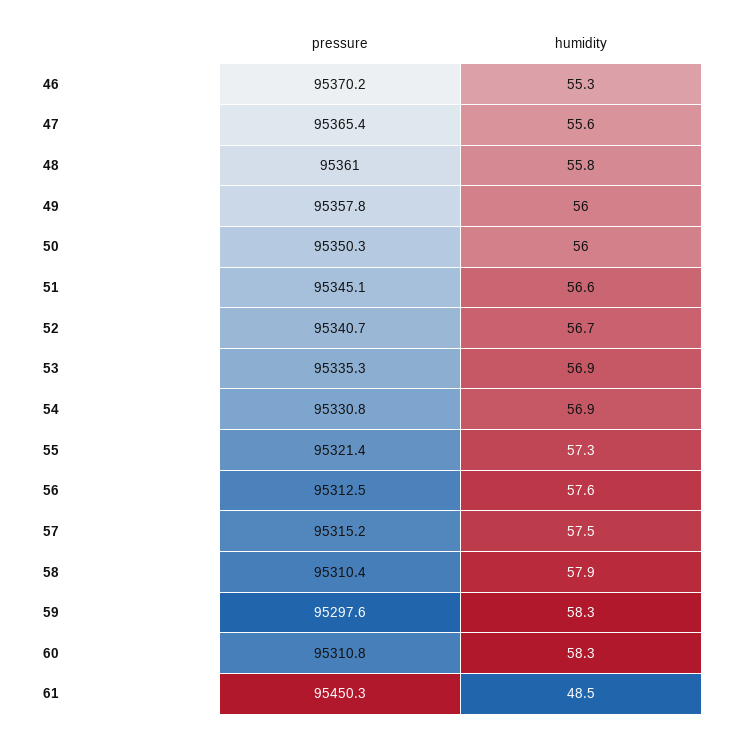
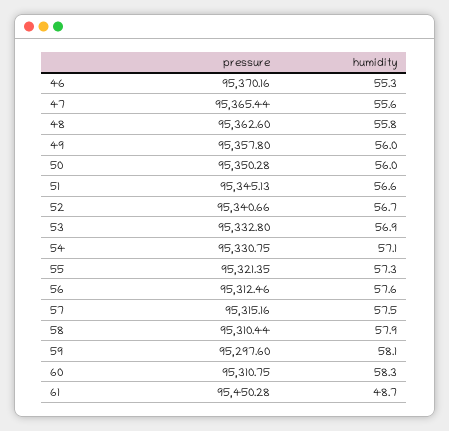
pressure, 48: 95361 -> 95362.6
pressure, 53: 95335.3 -> 95332.8
humidity, 54: 56.9 -> 57.1
humidity, 59: 58.3 -> 58.1
humidity, 61: 48.5 -> 48.7

